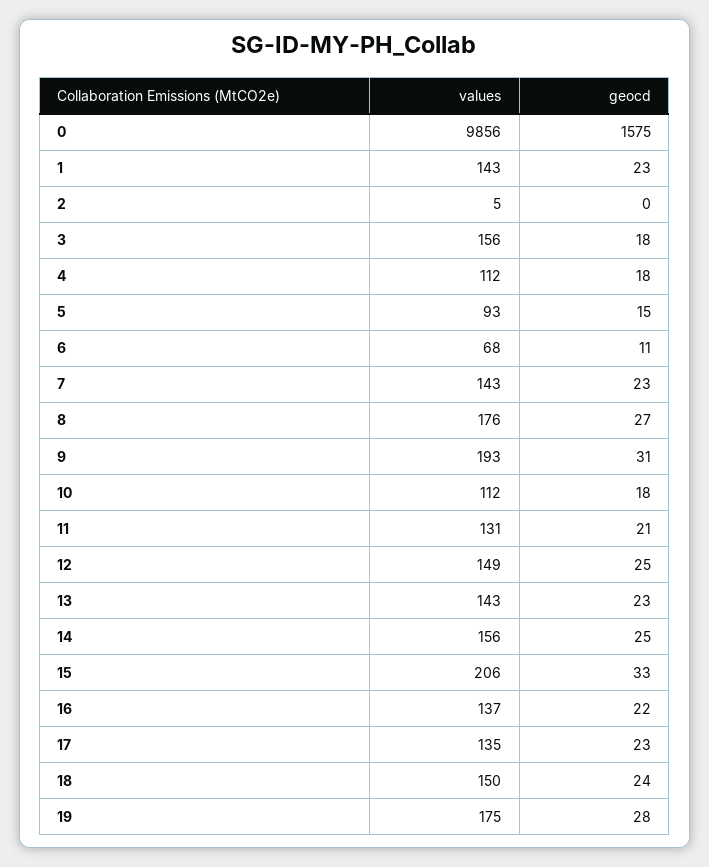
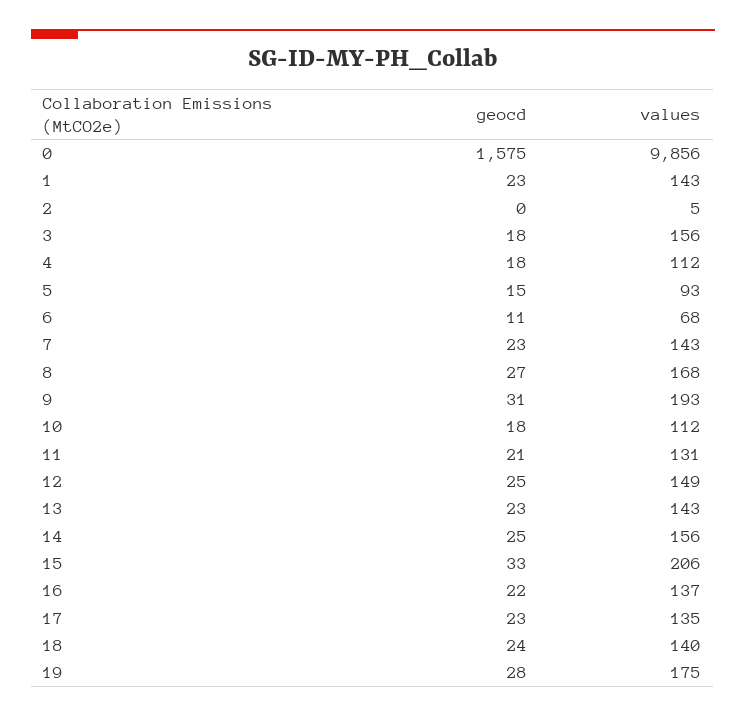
values, 8: 176 -> 168
values, 18: 150 -> 140

